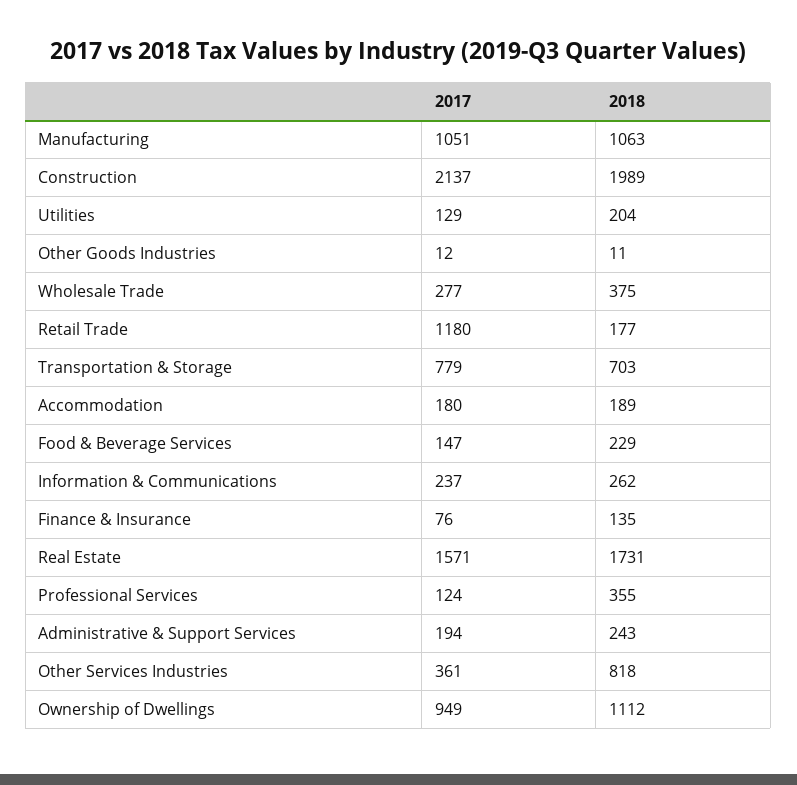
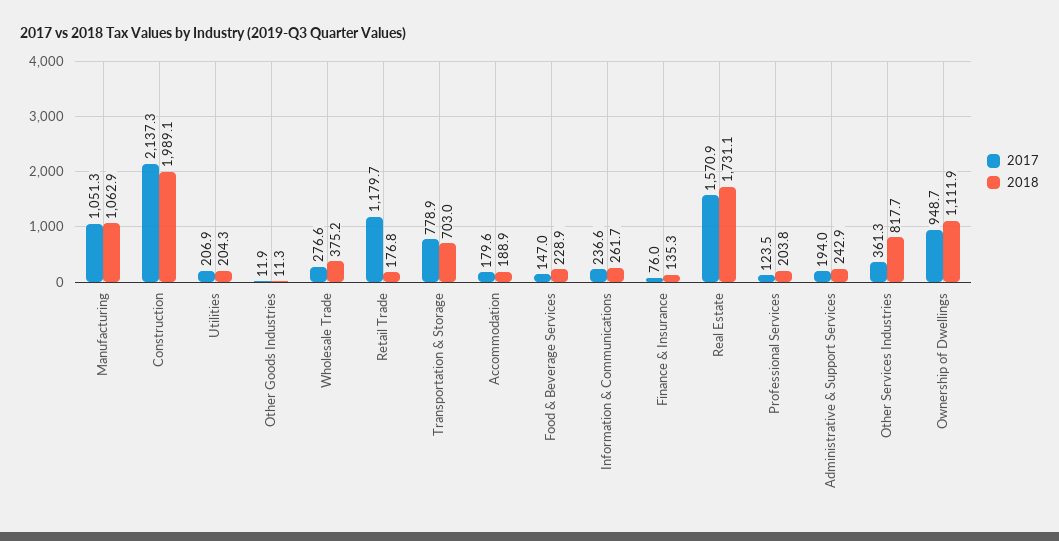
2017, Utilities: 129 -> 206.9
2018, Professional Services: 355 -> 203.8

